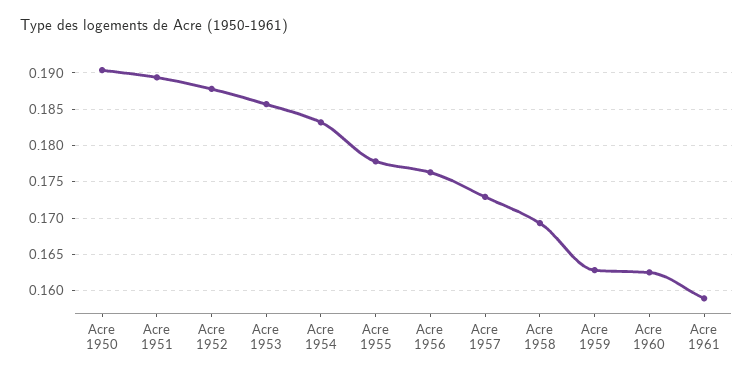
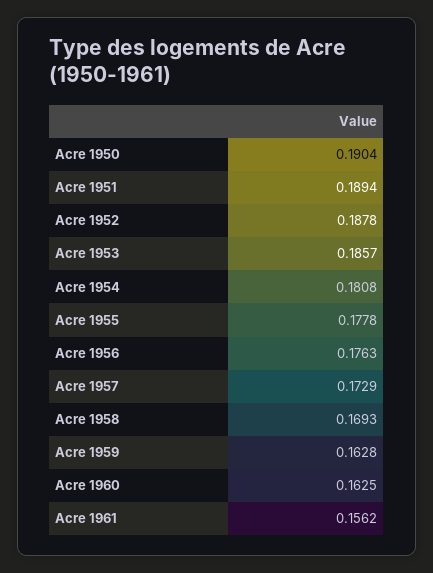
Acre 1954: 0.183 -> 0.1808
Acre 1961: 0.159 -> 0.1562

